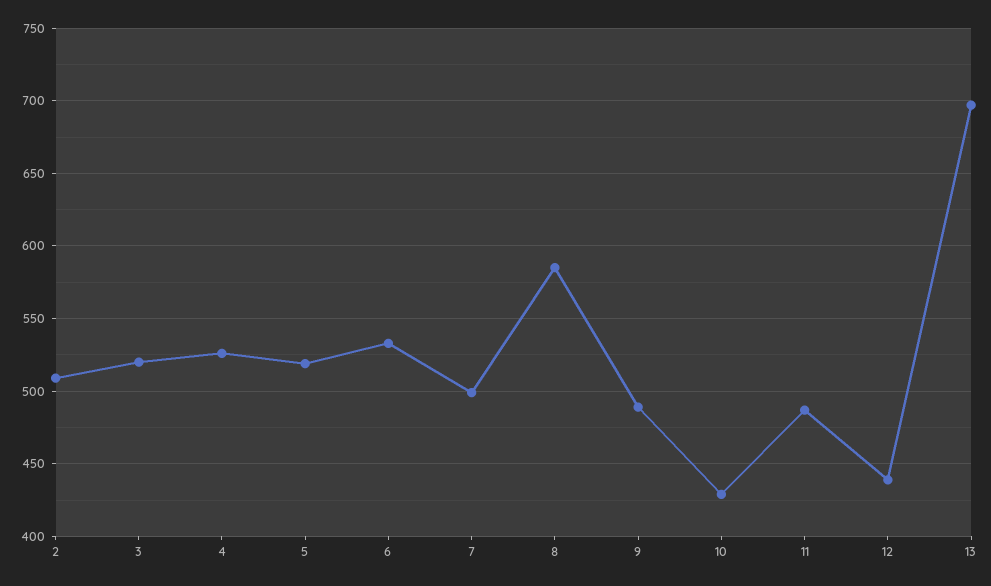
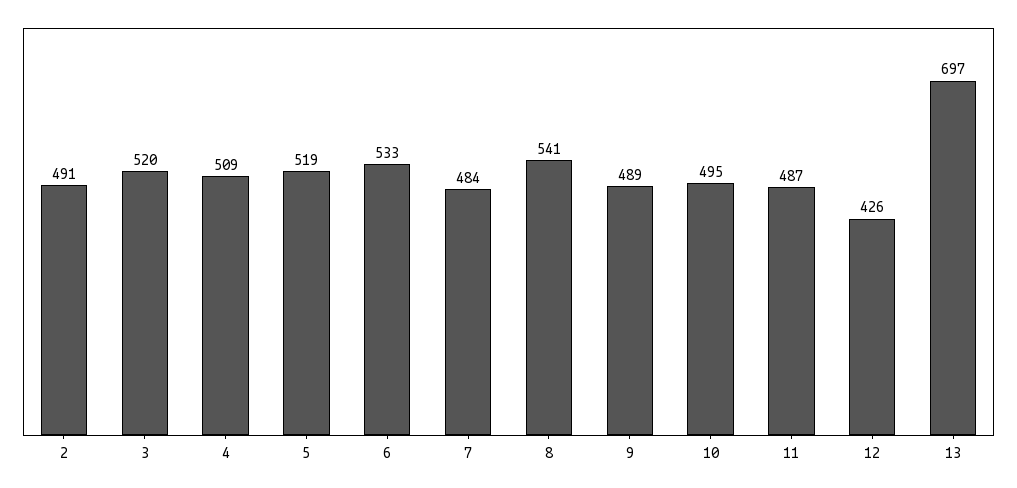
2: 510 -> 491
4: 525 -> 509
7: 500 -> 484
8: 585 -> 541
10: 430 -> 495
12: 440 -> 426

